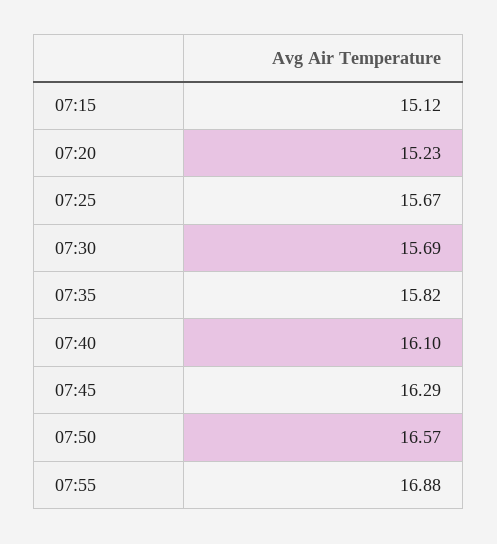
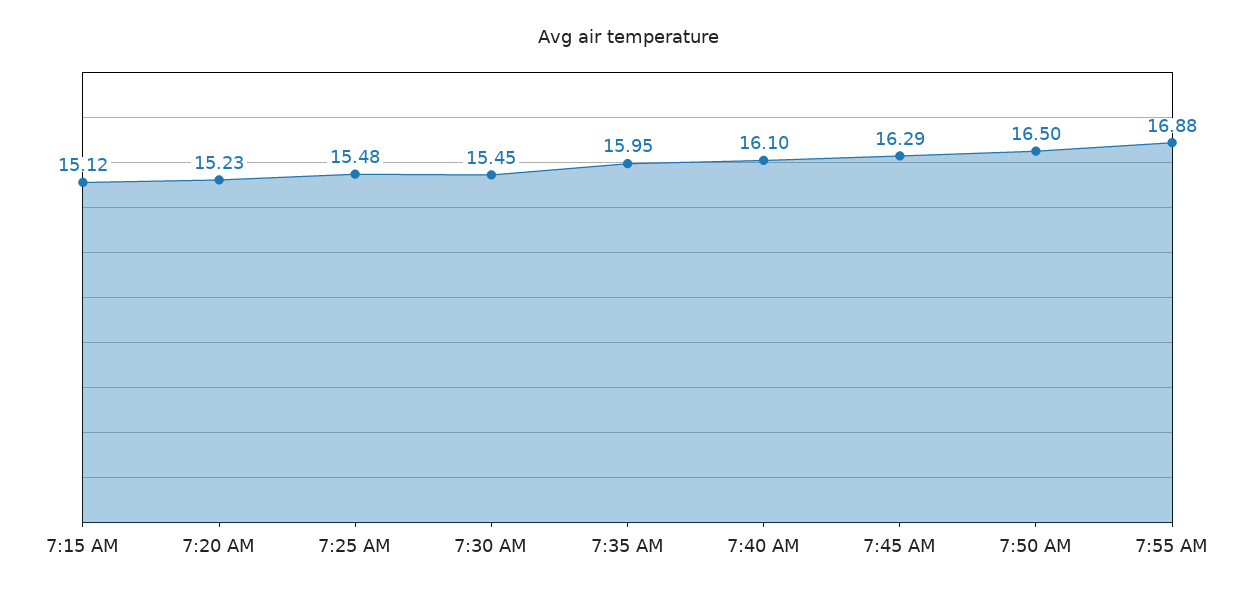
07:25: 15.67 -> 15.48
07:30: 15.69 -> 15.45
07:35: 15.82 -> 15.95
07:50: 16.57 -> 16.5

